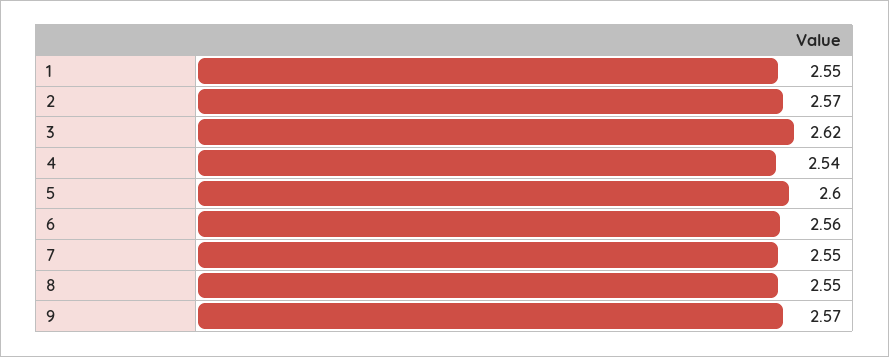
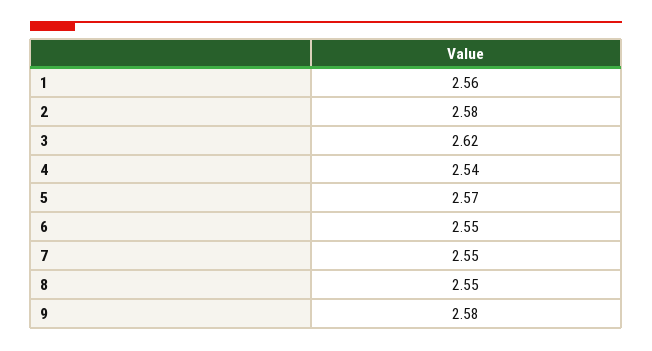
1: 2.55 -> 2.56
2: 2.57 -> 2.58
5: 2.6 -> 2.57
6: 2.56 -> 2.55
9: 2.57 -> 2.58

